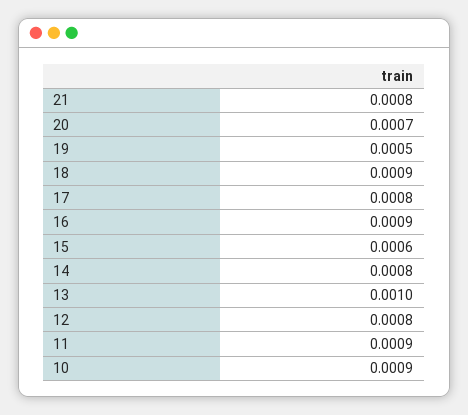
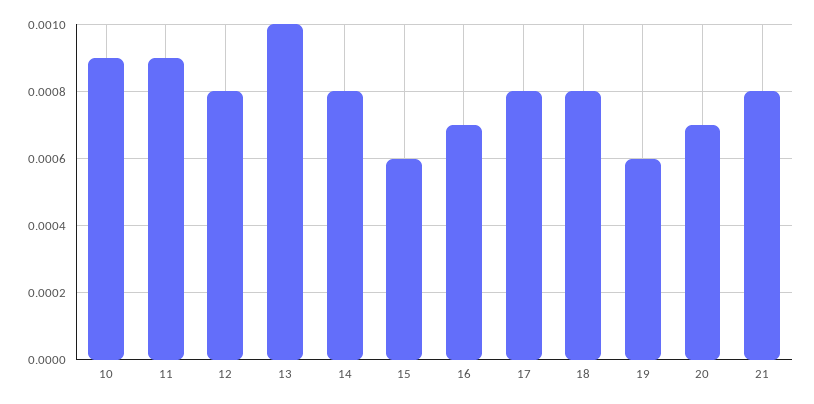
19: 0.0005 -> 0.0006
18: 0.0009 -> 0.0008
16: 0.0009 -> 0.0007

